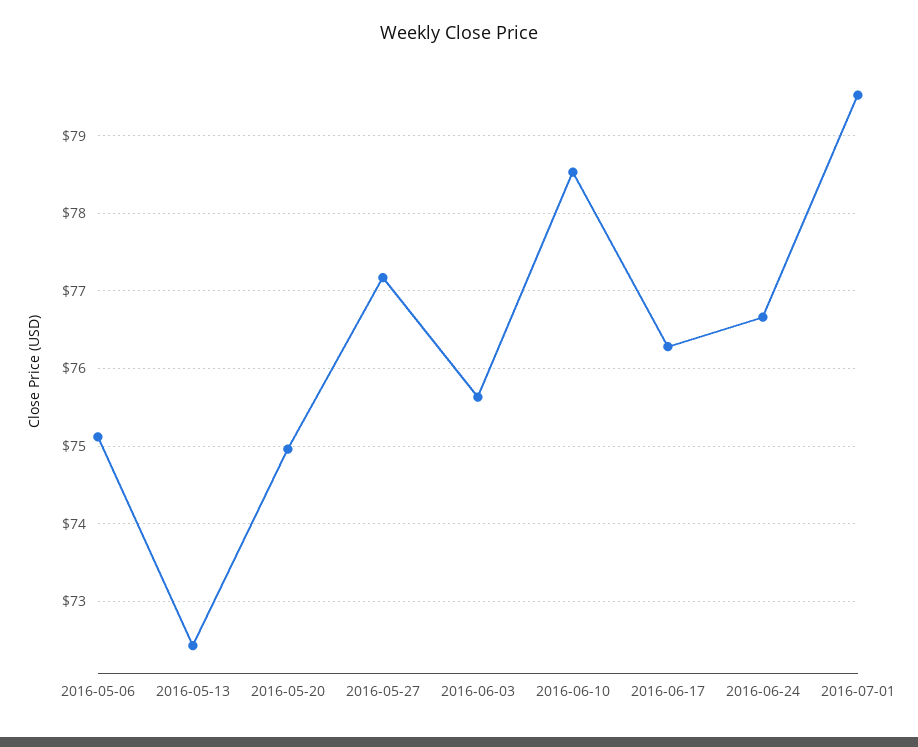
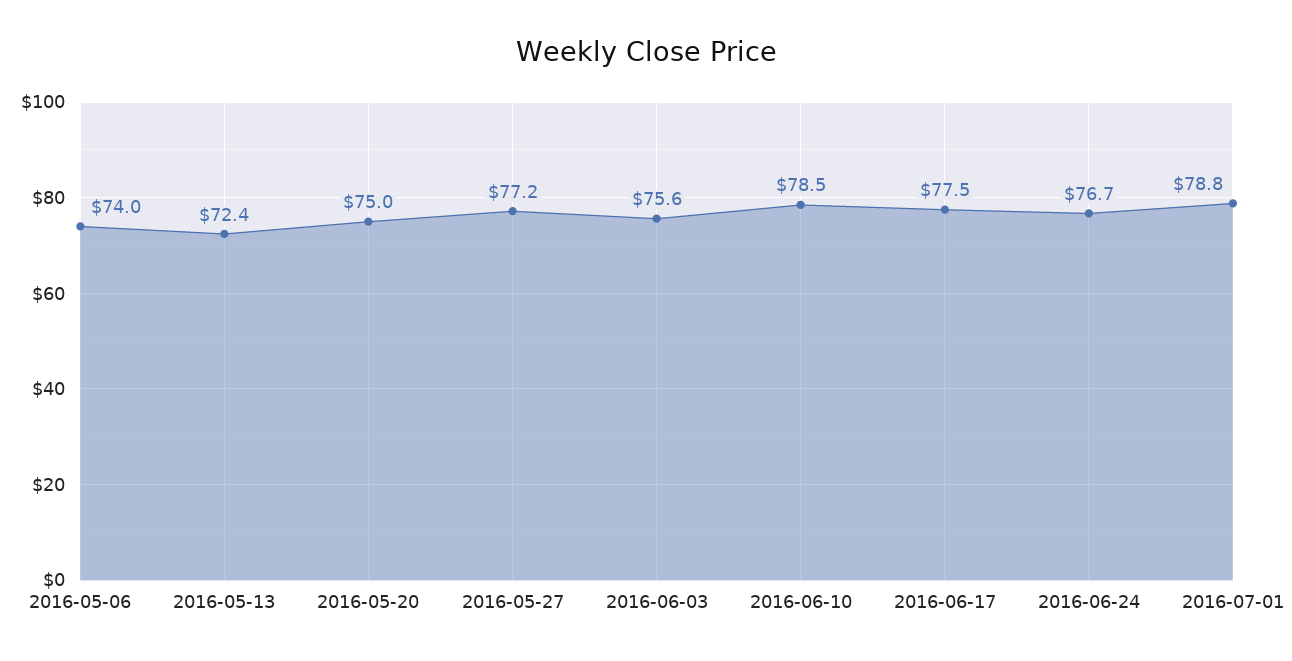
2016-05-06: 75.1 -> 74
2016-06-17: 76.3 -> 77.5
2016-07-01: 79.5 -> 78.8

